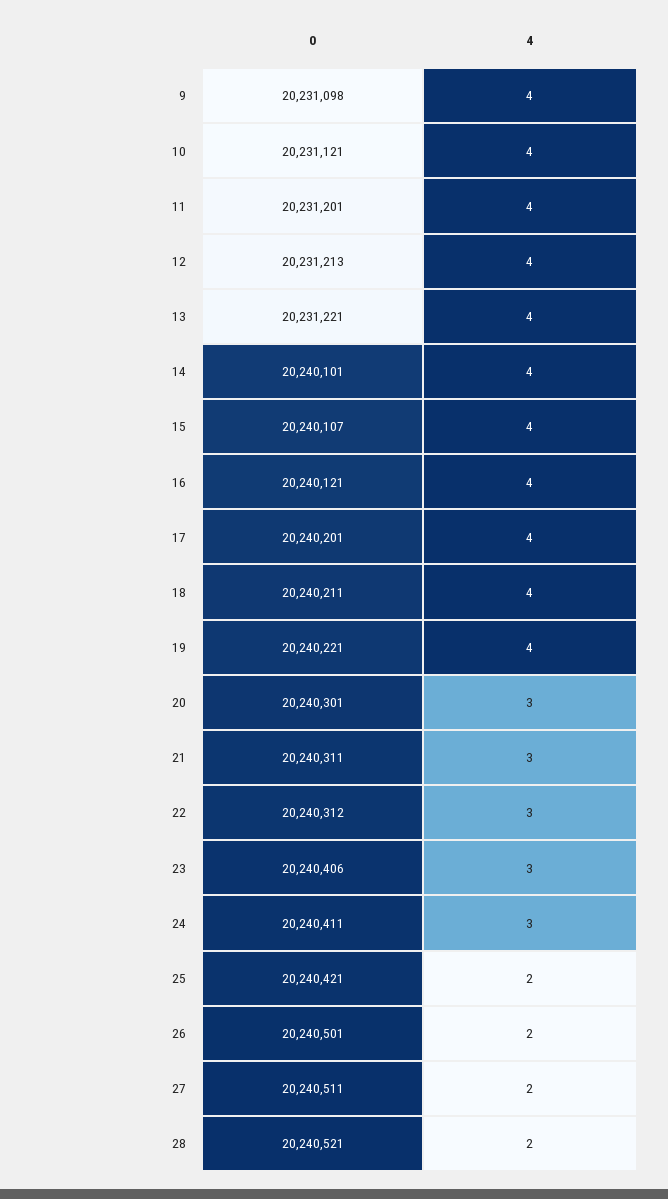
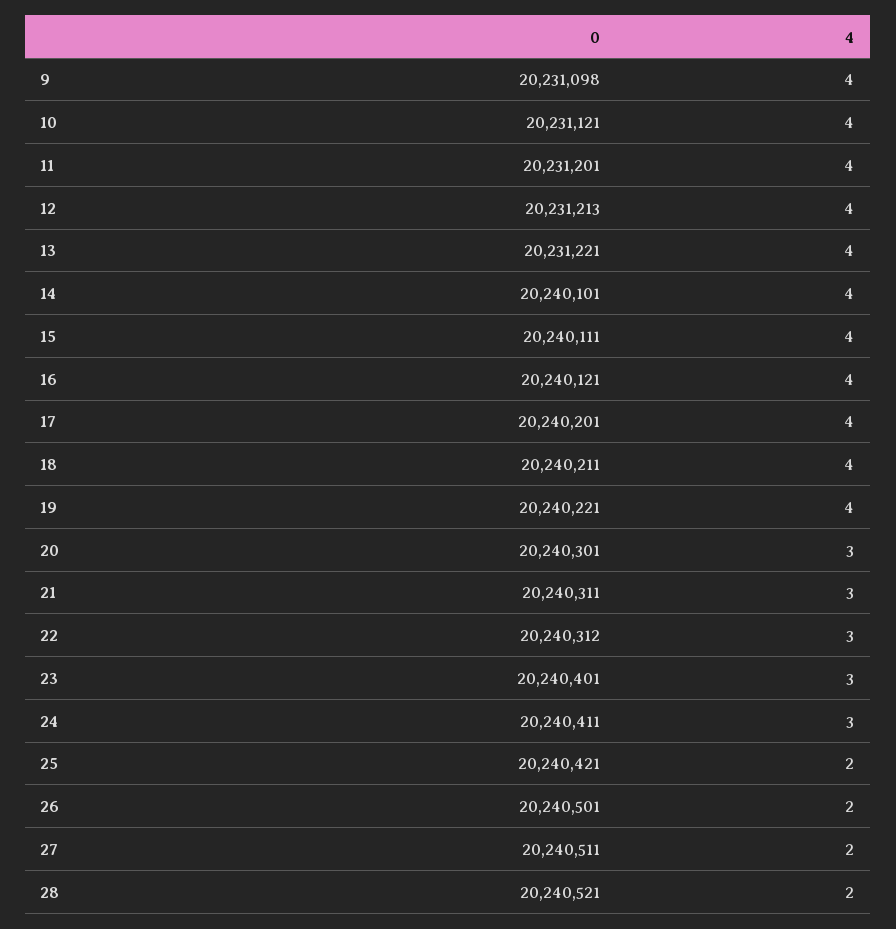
0, 15: 20240107 -> 20240111
0, 23: 20240406 -> 20240401

